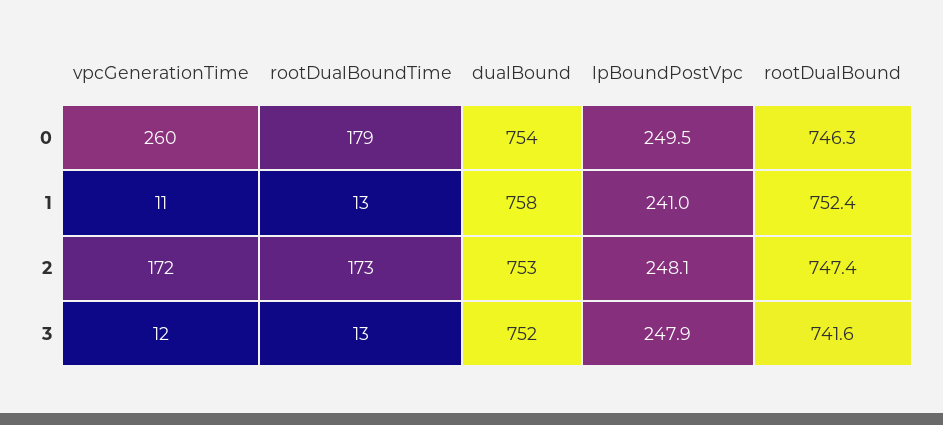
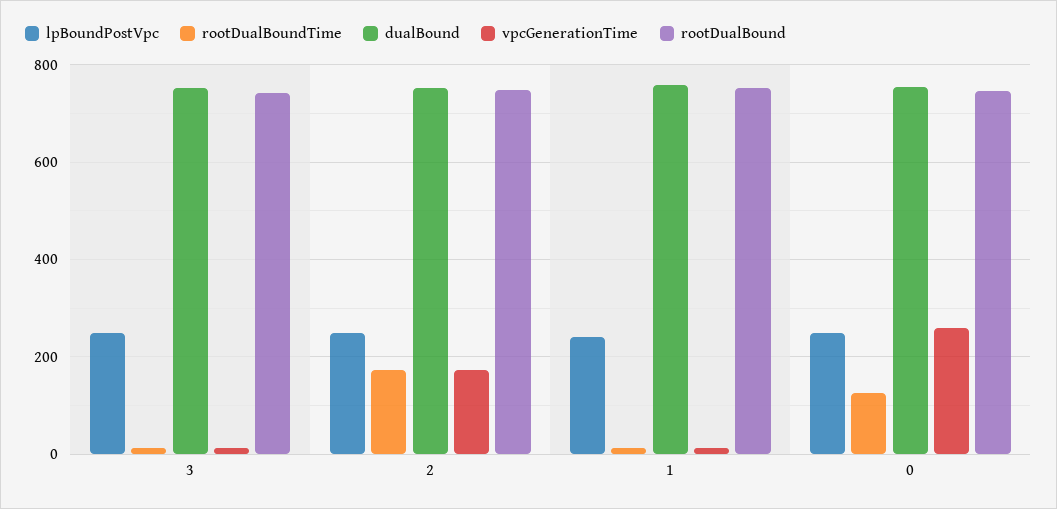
rootDualBoundTime, 0: 179 -> 120

